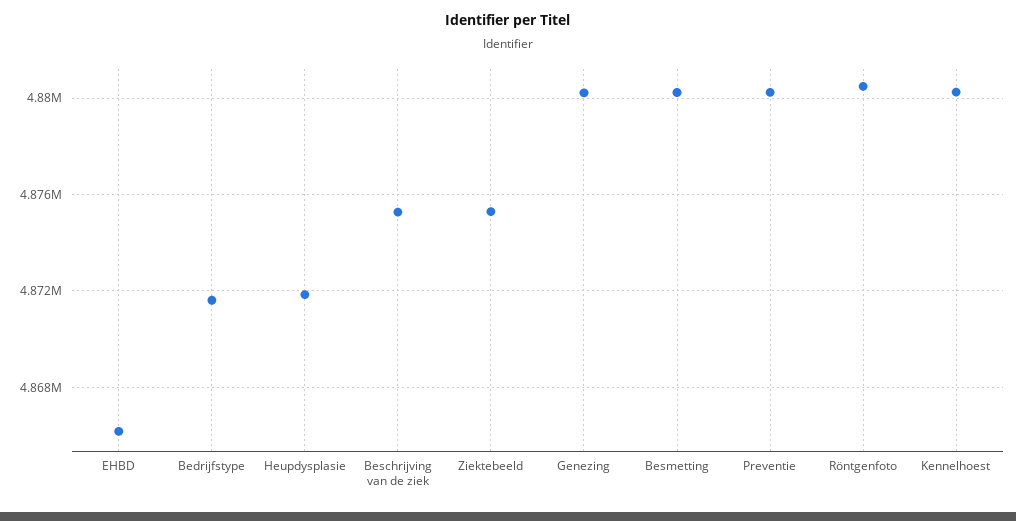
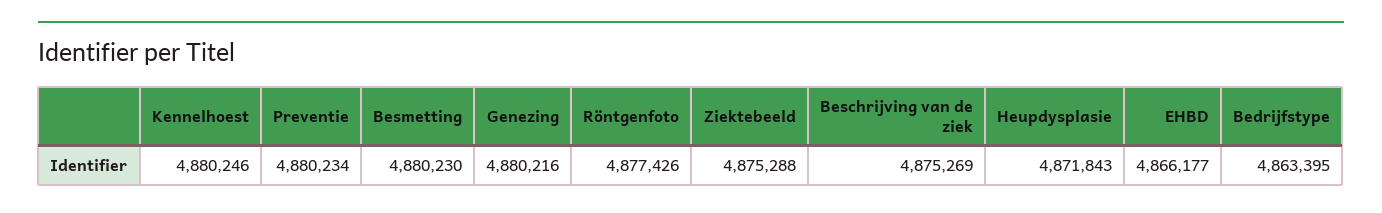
Bedrijfstype: 4871500 -> 4863395
Röntgenfoto: 4880500 -> 4877426

